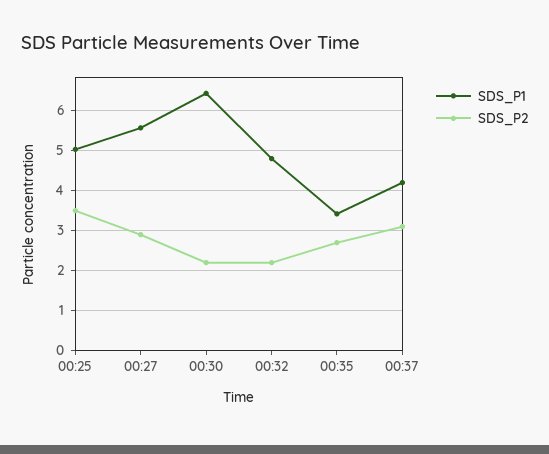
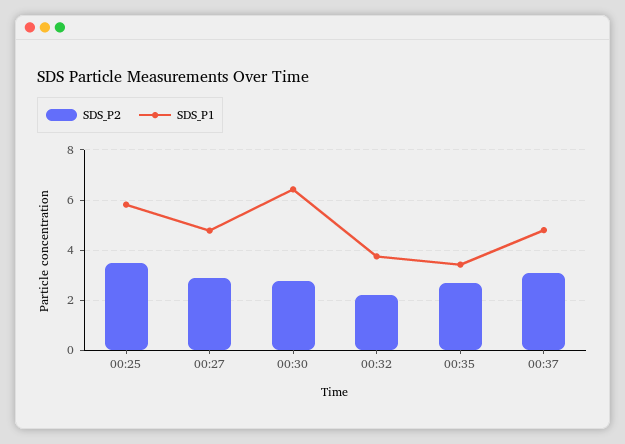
SDS_P1, 00:25: 5 -> 5.75
SDS_P1, 00:27: 5.6 -> 4.75
SDS_P2, 00:30: 2.2 -> 2.75
SDS_P1, 00:32: 4.8 -> 3.75
SDS_P1, 00:37: 4.2 -> 4.75

